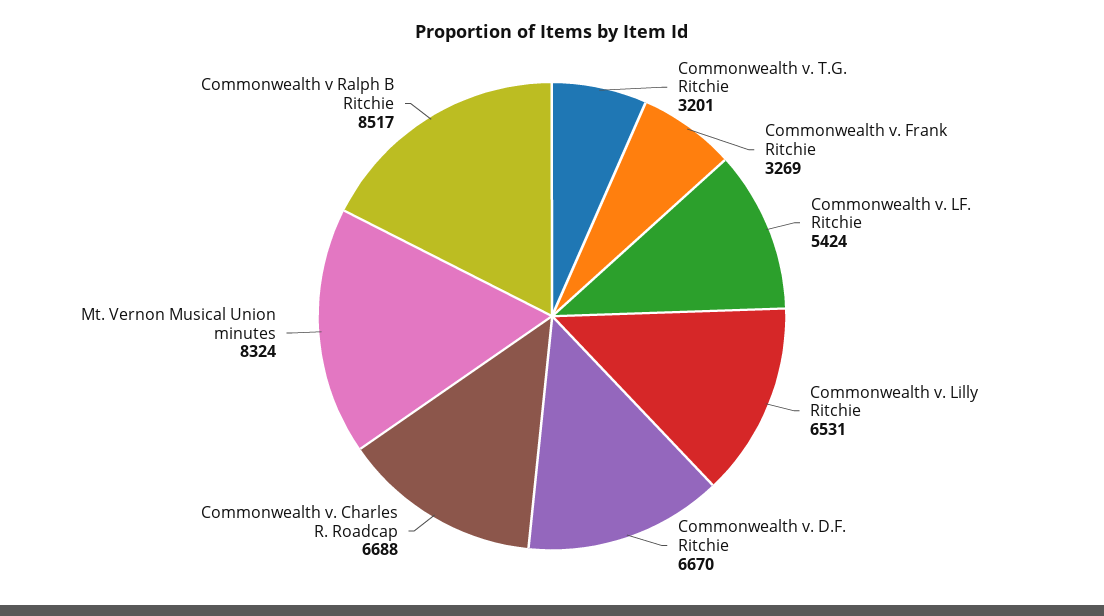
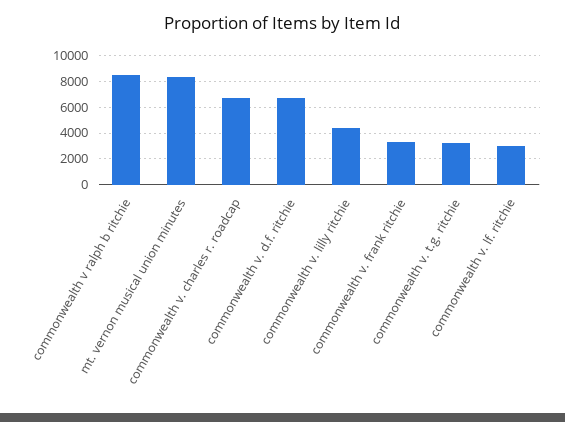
Commonwealth v. LF. Ritchie: 5424 -> 3000
Commonwealth v. Lilly Ritchie: 6531 -> 4500

